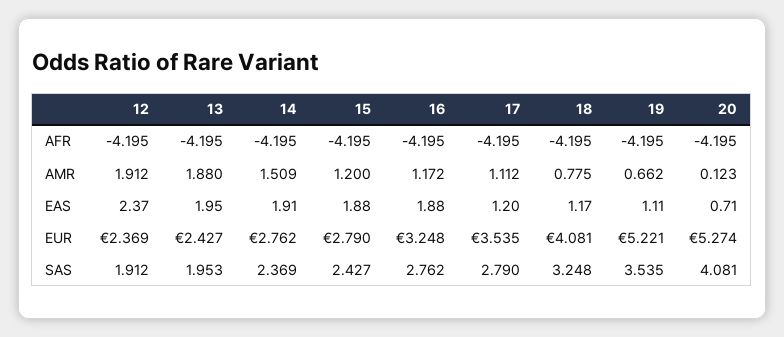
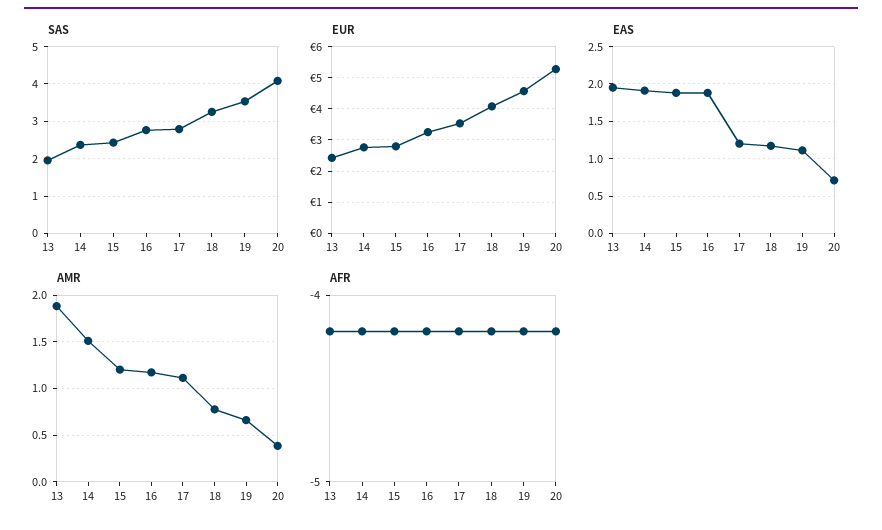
AFR, 12: -4.195 -> none
AMR, 12: 1.912 -> none
AMR, 20: 0.123 -> 0.4
EAS, 12: 2.37 -> none
EUR, 12: 2.369 -> none
EUR, 19: 5.221 -> 4.6
SAS, 12: 1.912 -> none

